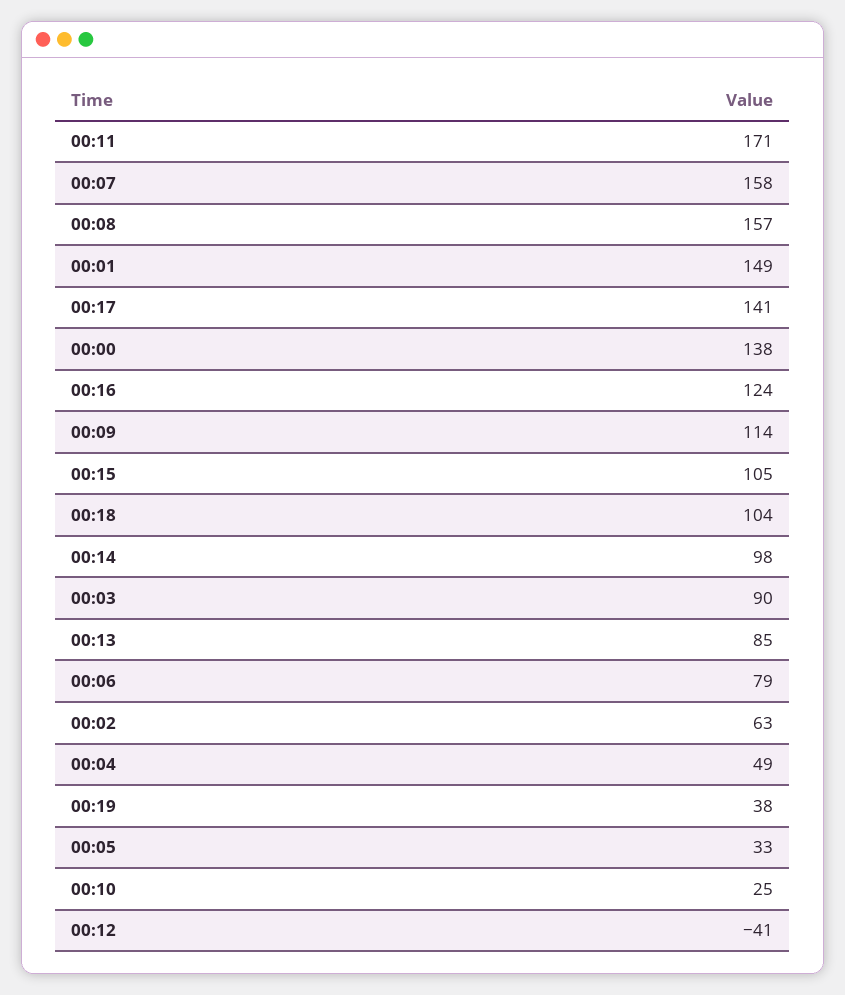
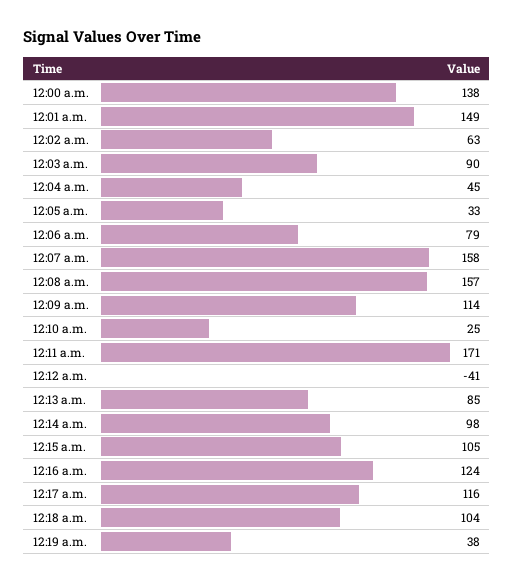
00:17: 141 -> 116
00:04: 49 -> 45

